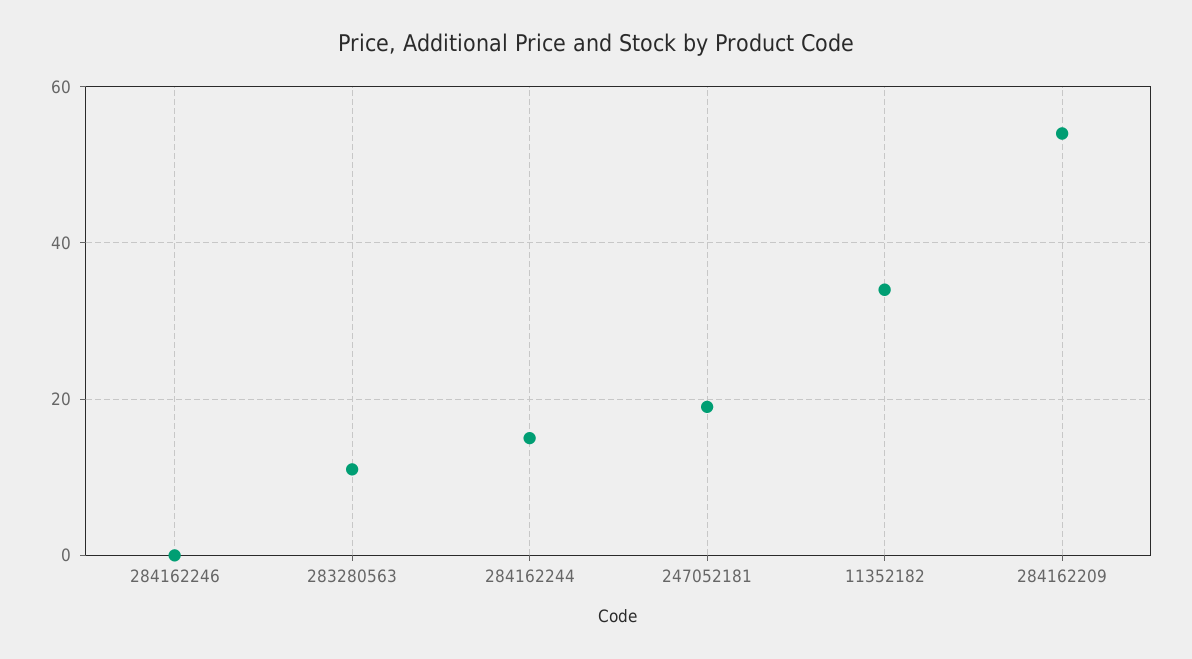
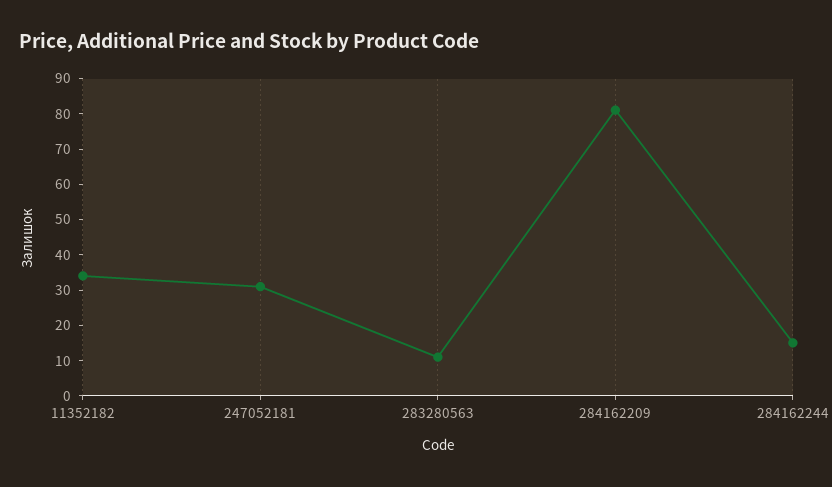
284162246: 0 -> none
247052181: 20 -> 30
284162209: 55 -> 80

